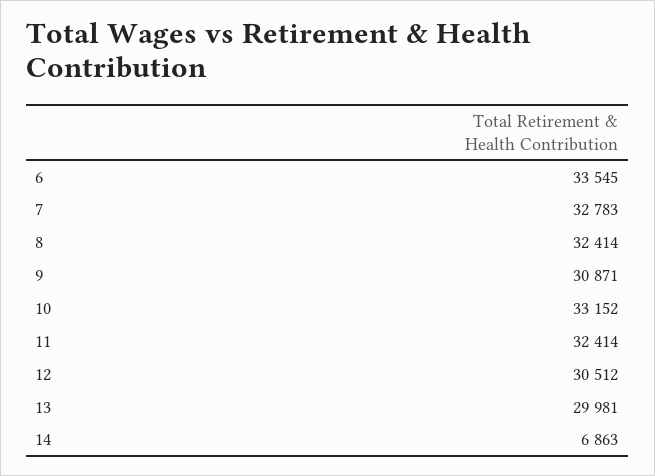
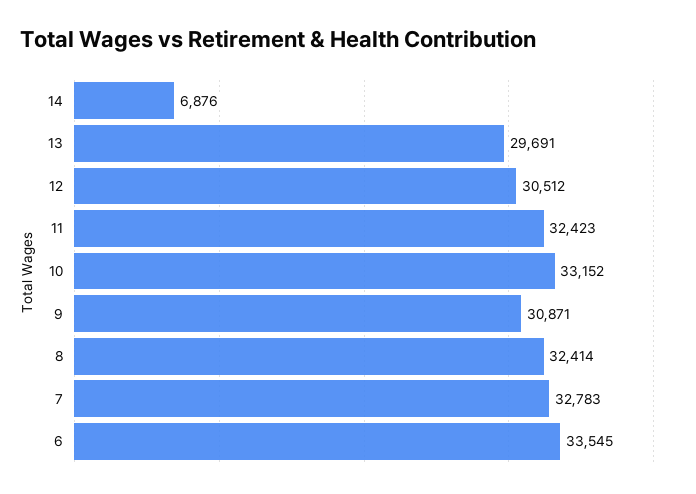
11: 32414 -> 32423
13: 29981 -> 29691
14: 6863 -> 6876

